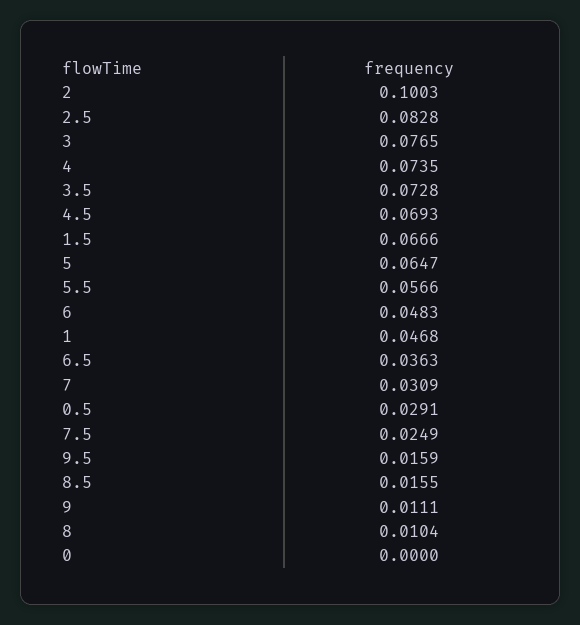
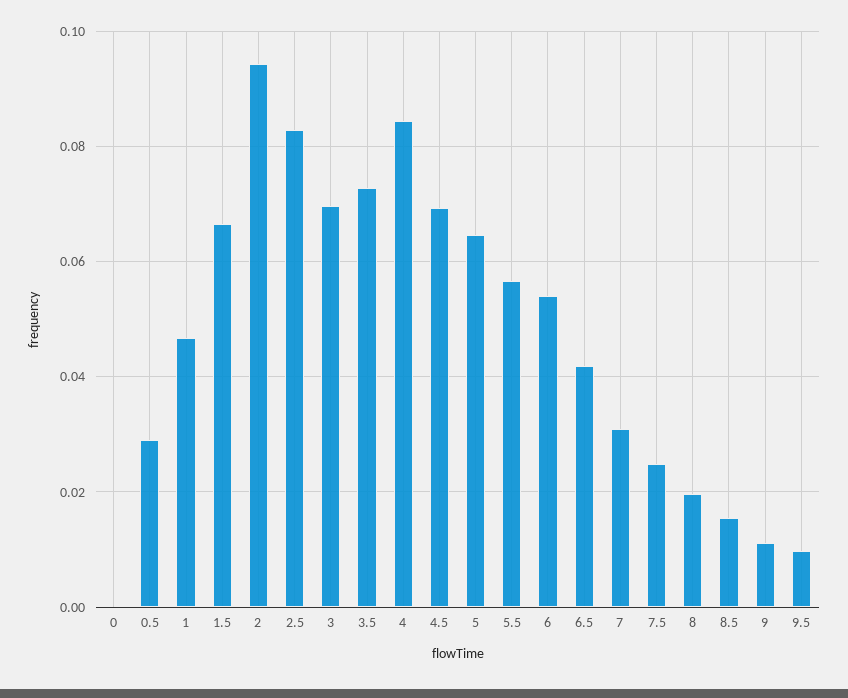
2: 0.1003 -> 0.094
3: 0.0765 -> 0.07
4: 0.0735 -> 0.084
6: 0.0483 -> 0.054
6.5: 0.0363 -> 0.042
9.5: 0.0159 -> 0.01
8: 0.0104 -> 0.02

